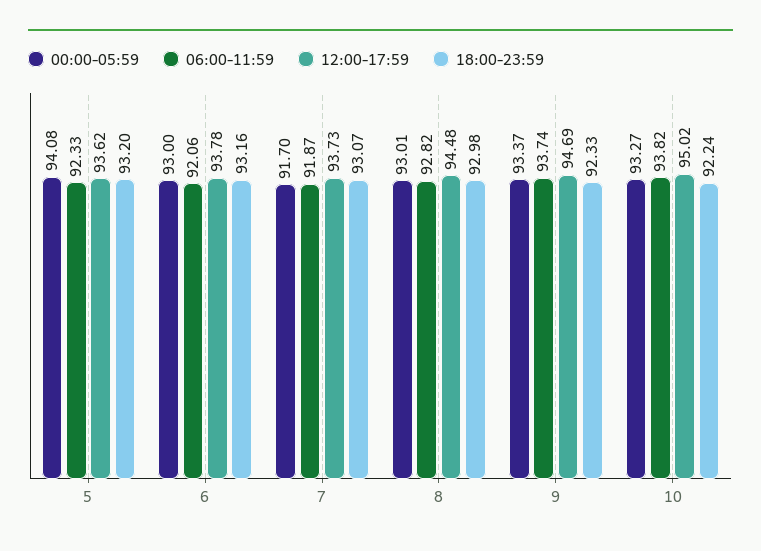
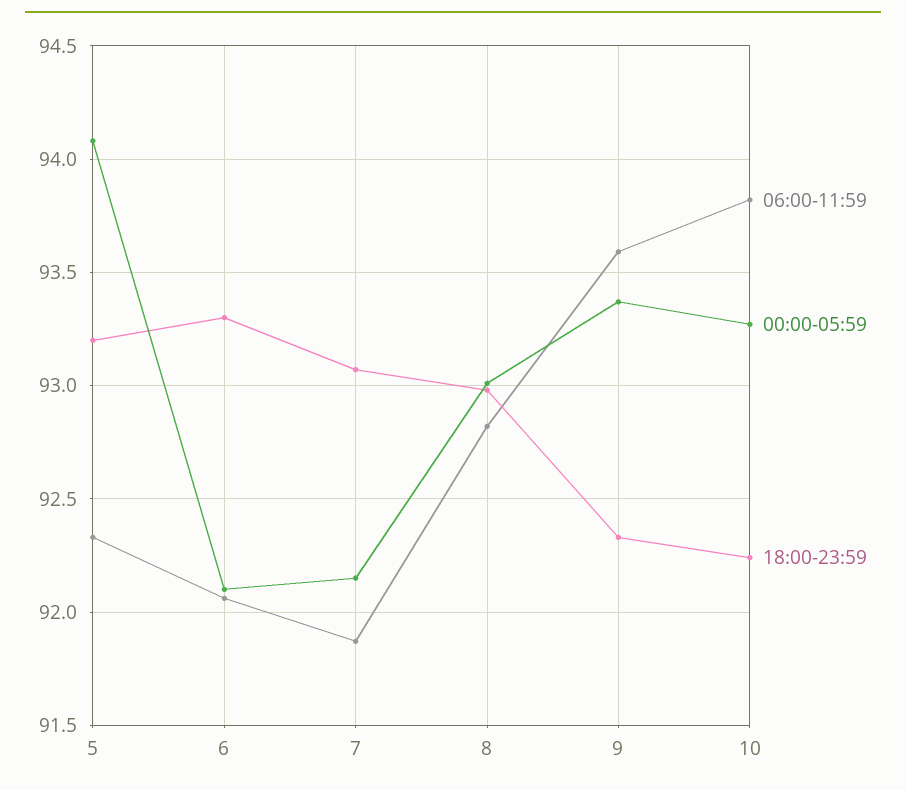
12:00-17:59, 5: 93.62 -> none
00:00-05:59, 6: 93 -> 92.1
12:00-17:59, 6: 93.78 -> none
18:00-23:59, 6: 93.16 -> 93.3
00:00-05:59, 7: 91.7 -> 92.15
12:00-17:59, 7: 93.73 -> none
12:00-17:59, 8: 94.48 -> none
06:00-11:59, 9: 93.74 -> 93.6
12:00-17:59, 9: 94.69 -> none
12:00-17:59, 10: 95.02 -> none

